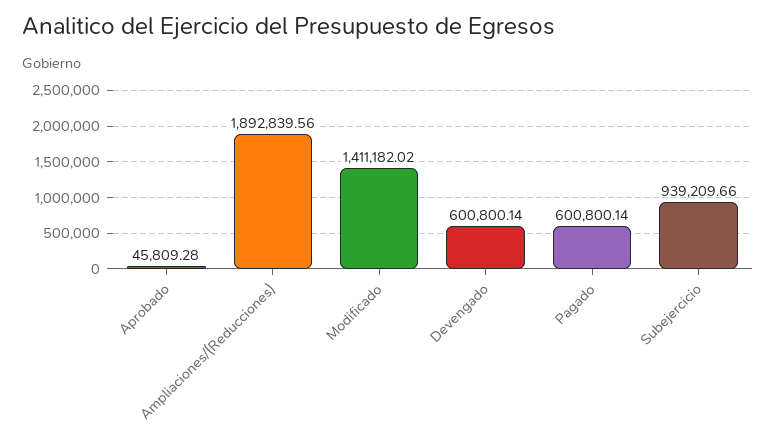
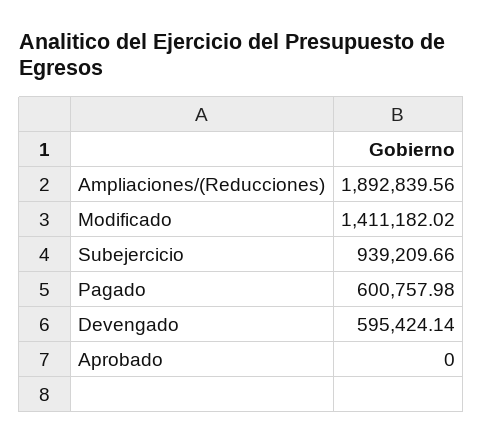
Aprobado: 45809.28 -> 0
Devengado: 600800.14 -> 595424.14
Pagado: 600800.14 -> 600757.98

